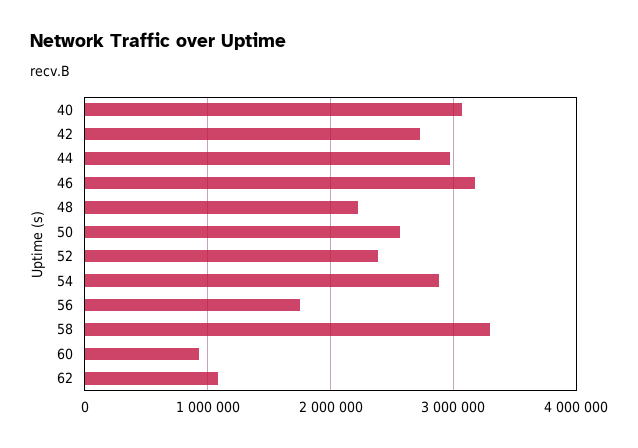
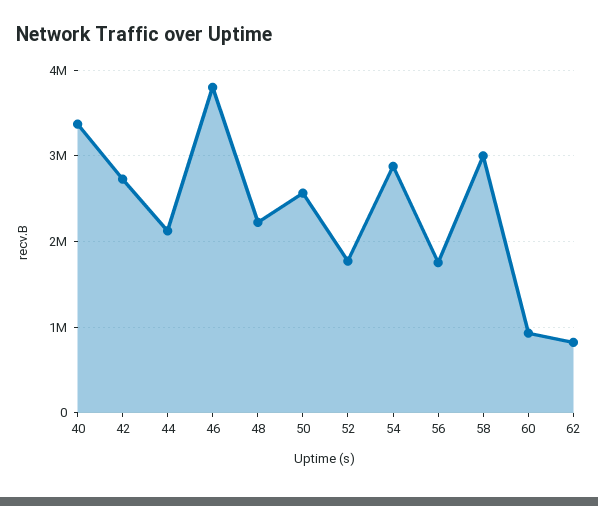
40: 3100000 -> 3400000
44: 3000000 -> 2100000
46: 3200000 -> 3800000
52: 2400000 -> 1800000
58: 3300000 -> 3000000
62: 1100000 -> 800000

